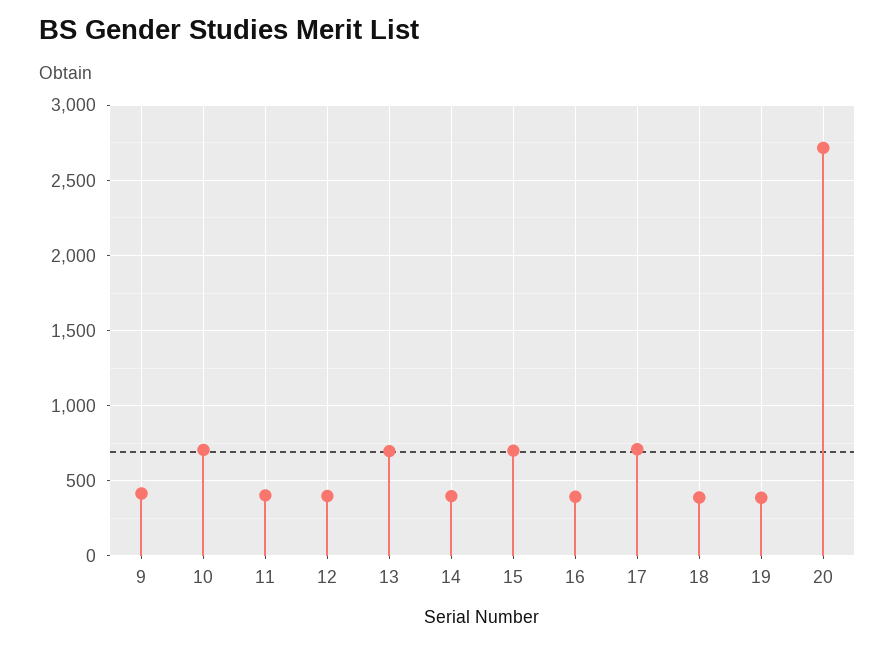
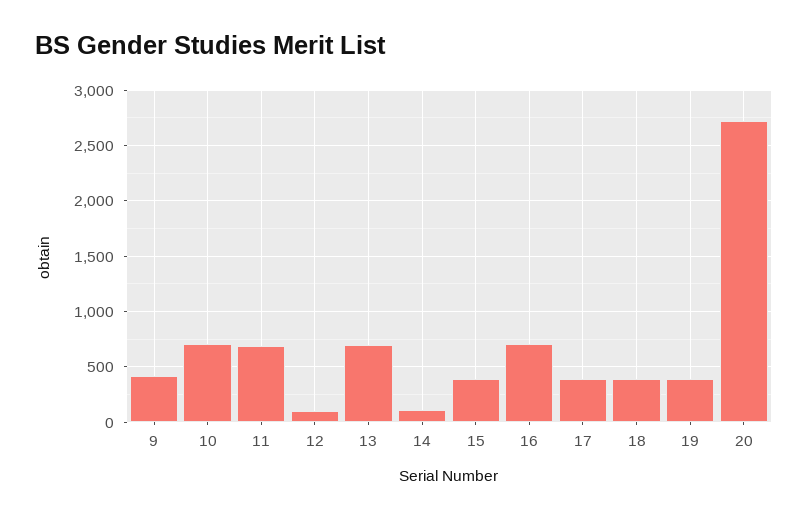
11: 400 -> 700
12: 400 -> 100
14: 400 -> 100
15: 700 -> 400
16: 400 -> 700
17: 700 -> 400

